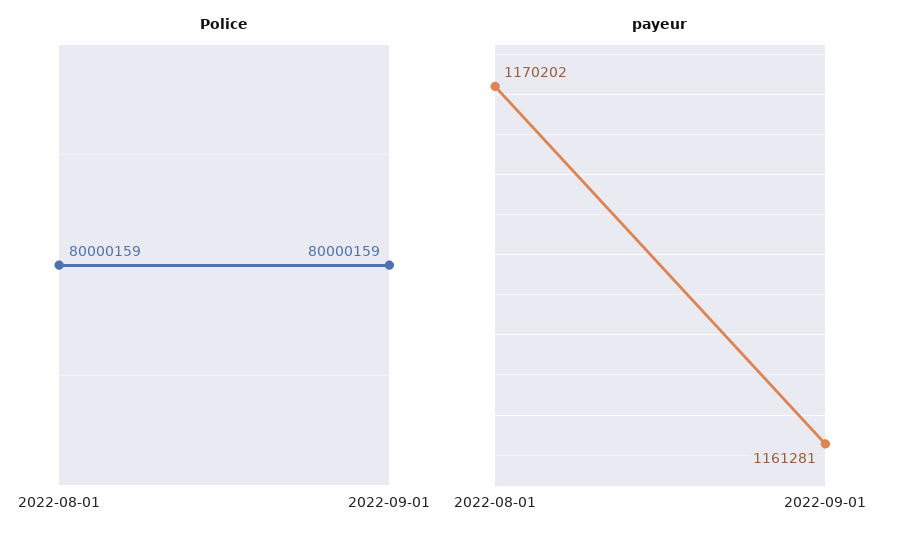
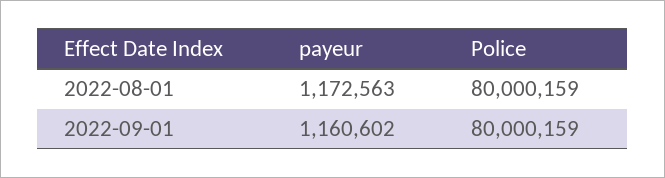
payeur, 2022-08-01: 1170202 -> 1172563
payeur, 2022-09-01: 1161281 -> 1160602

